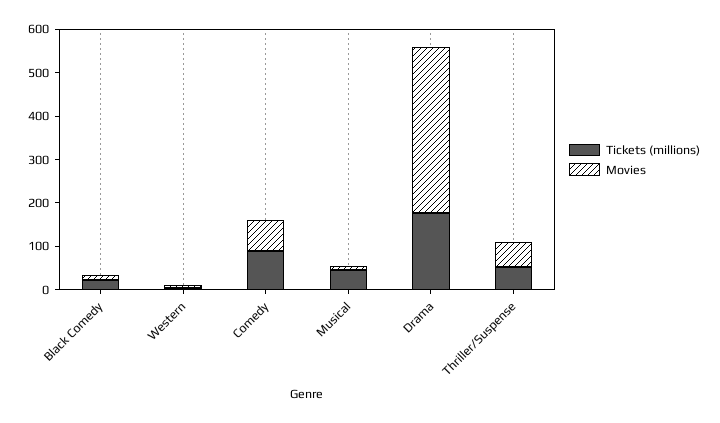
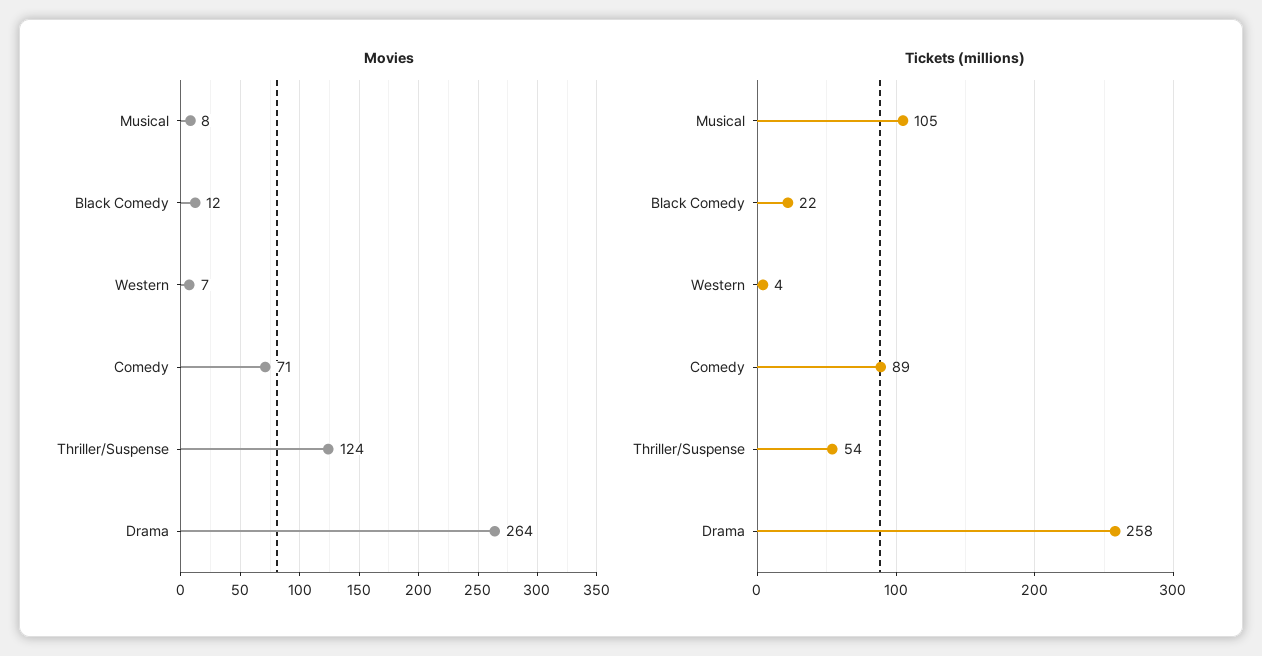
Tickets (millions), Musical: 40 -> 105
Tickets (millions), Drama: 180 -> 258
Movies, Drama: 380 -> 264
Movies, Thriller/Suspense: 60 -> 124

